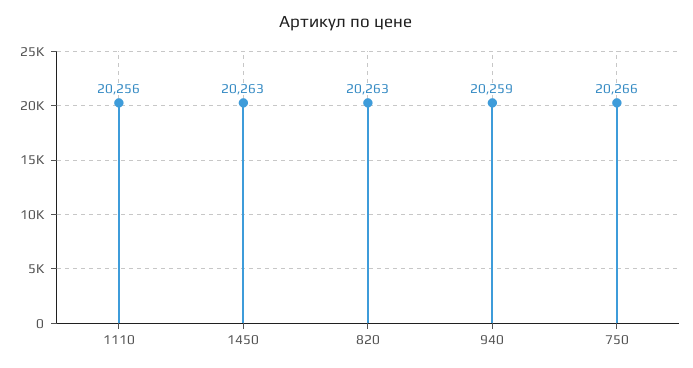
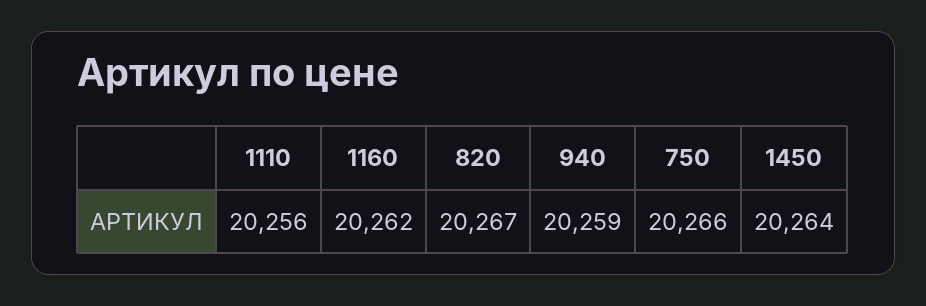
1450: 20263 -> 20264
820: 20263 -> 20267
1160: none -> 20262

